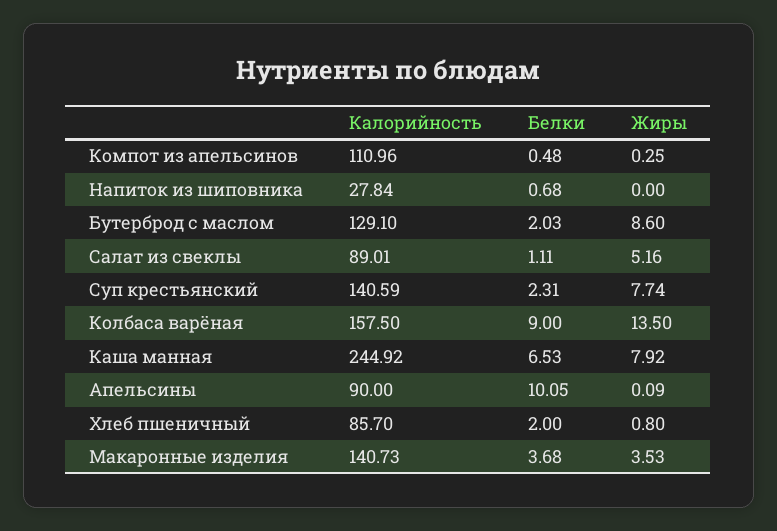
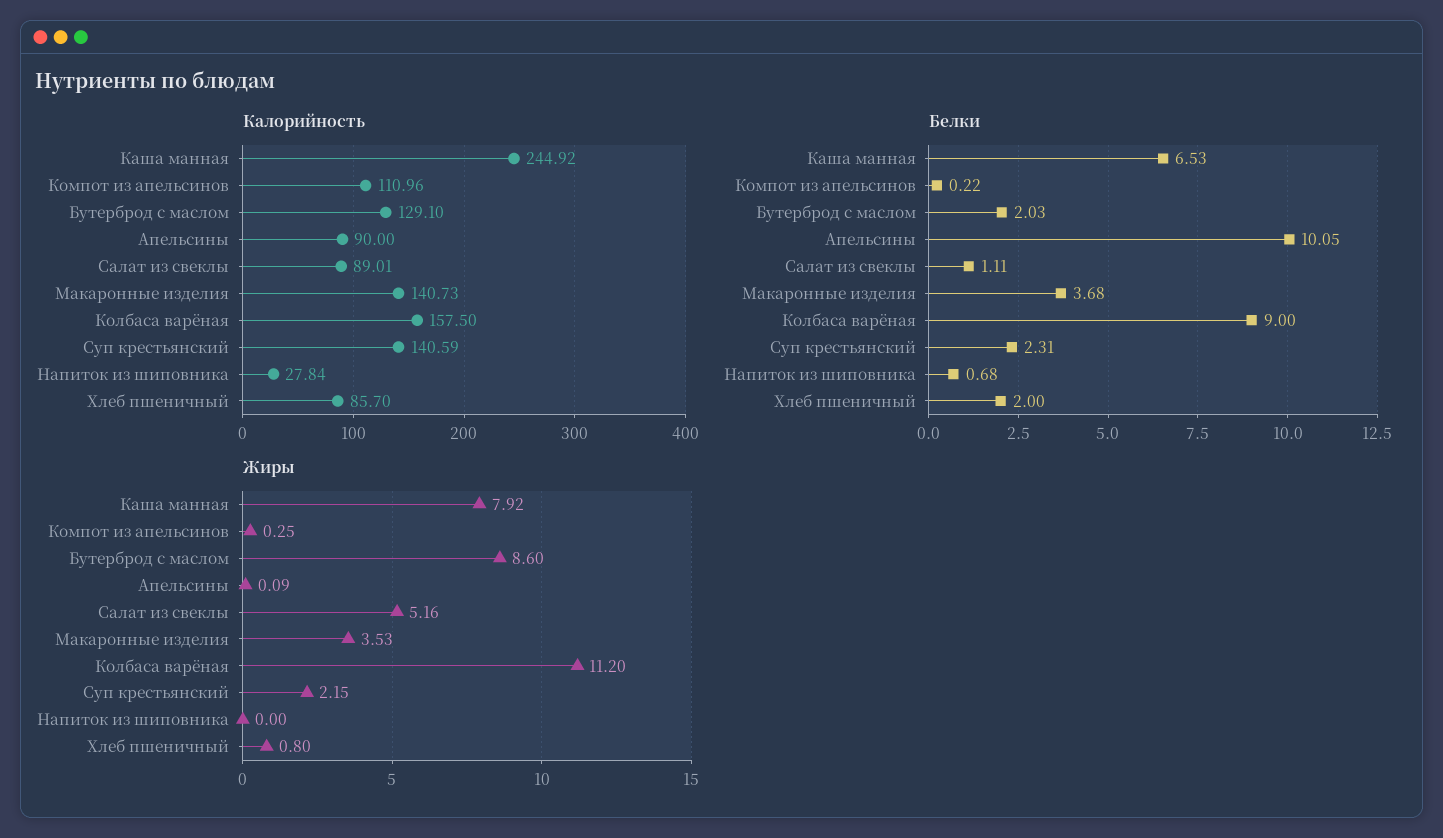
Белки, Компот из апельсинов: 0.48 -> 0.22
Жиры, Суп крестьянский: 7.74 -> 2.15
Жиры, Колбаса варёная: 13.5 -> 11.2

